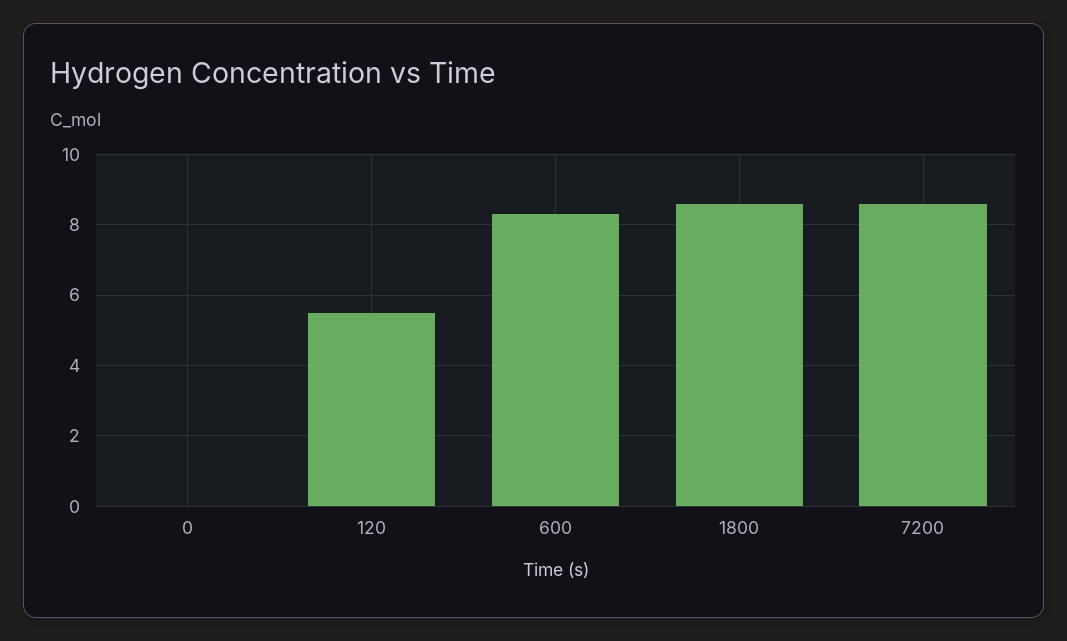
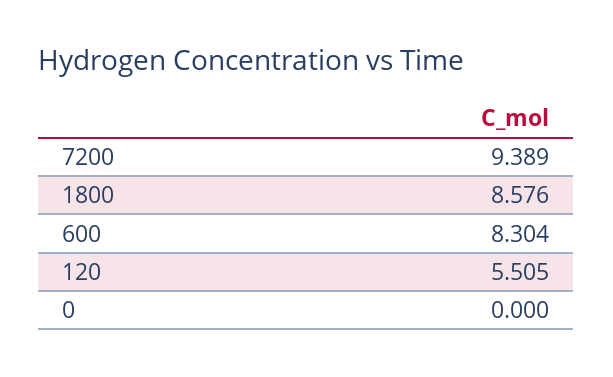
7200: 8.6 -> 9.389

